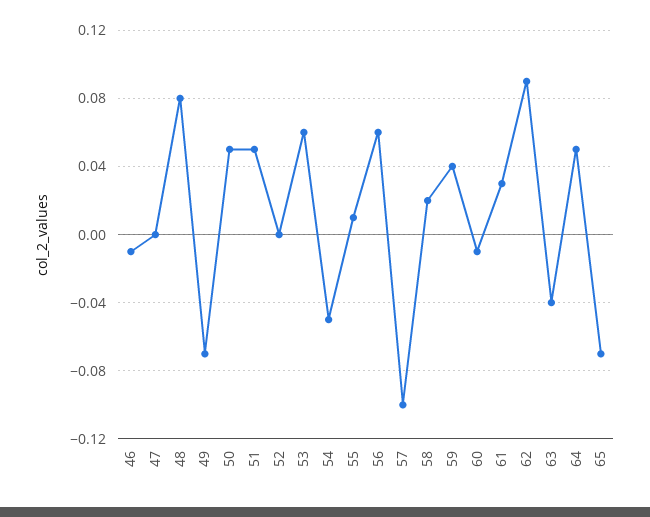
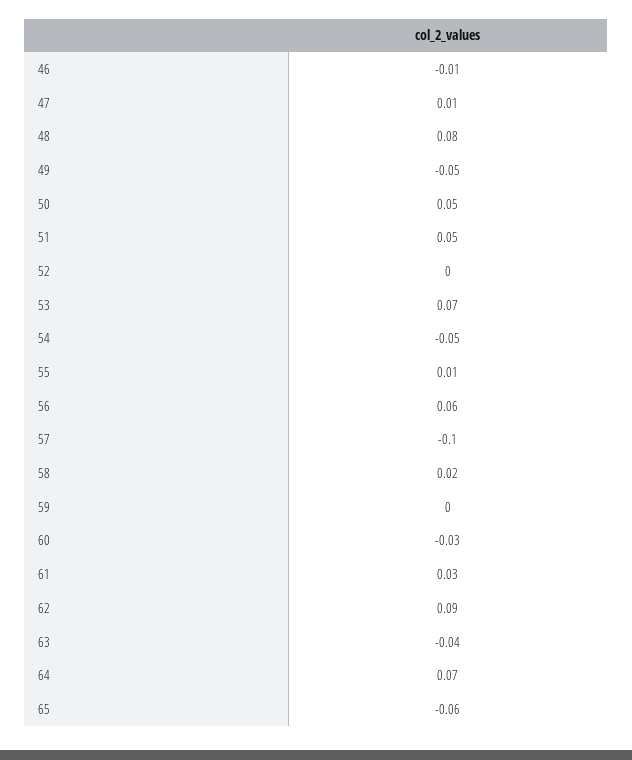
47: 0 -> 0.01
49: -0.07 -> -0.05
53: 0.06 -> 0.07
59: 0.04 -> 0
60: -0.01 -> -0.03
64: 0.05 -> 0.07
65: -0.07 -> -0.06

